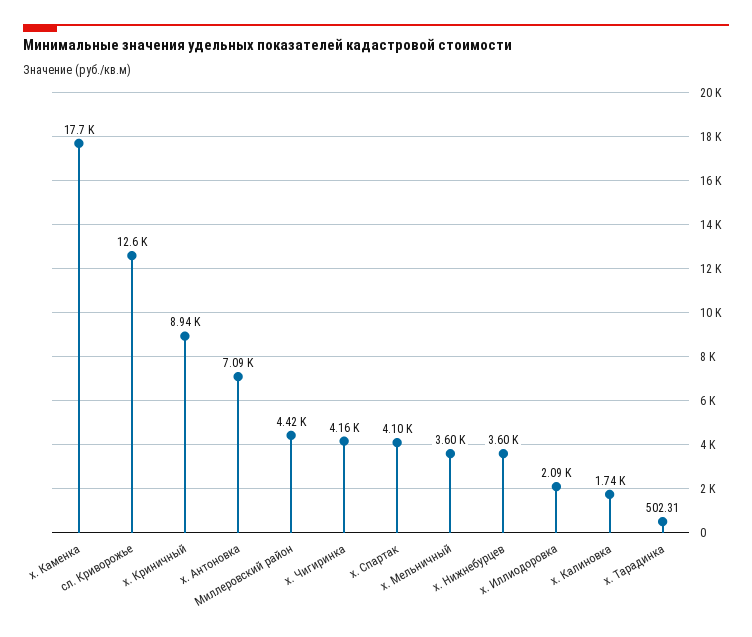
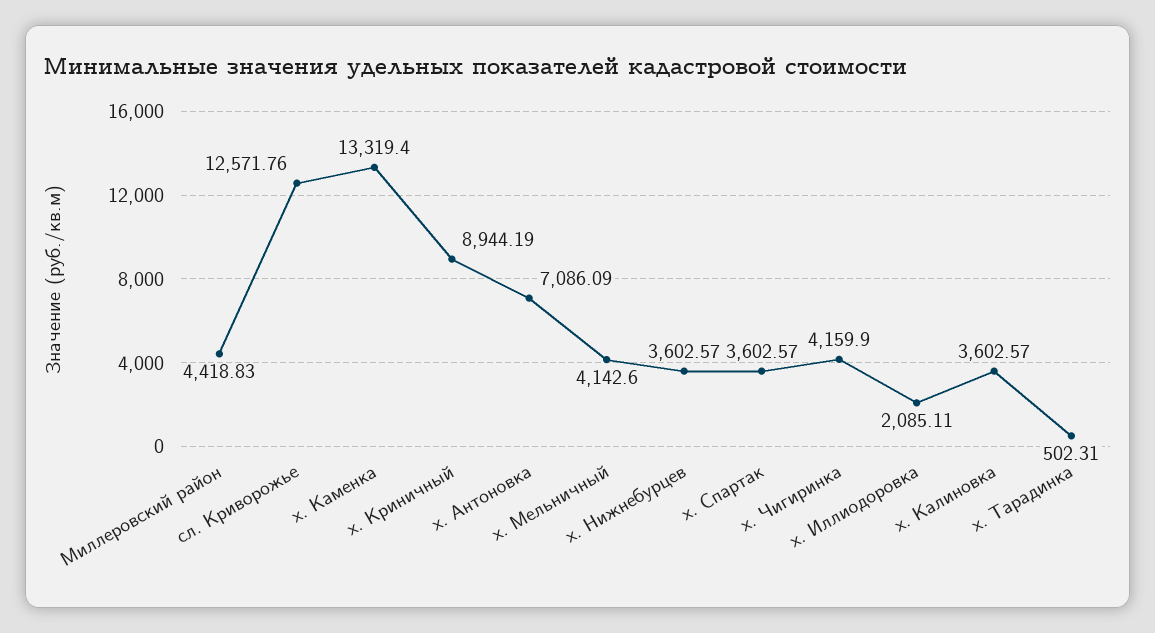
х. Каменка: 17700 -> 13319.4
х. Спартак: 4100 -> 3602.57
х. Мельничный: 3600 -> 4142.6
х. Калиновка: 1740 -> 3602.57

